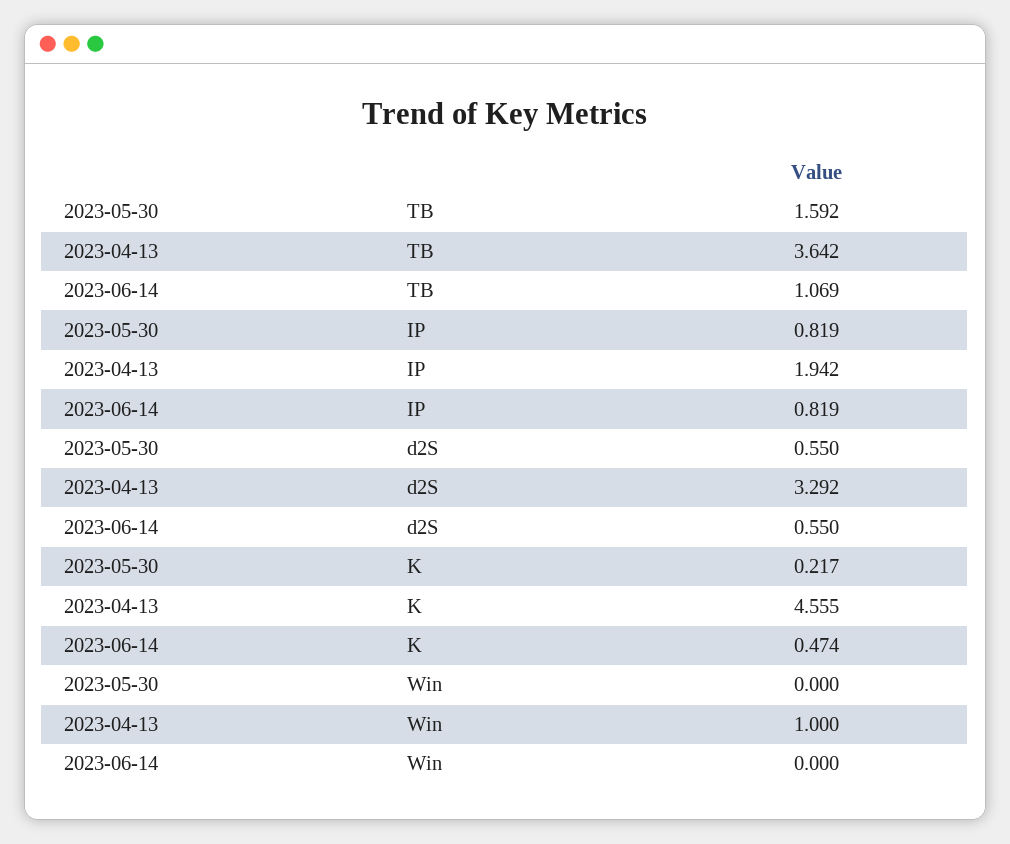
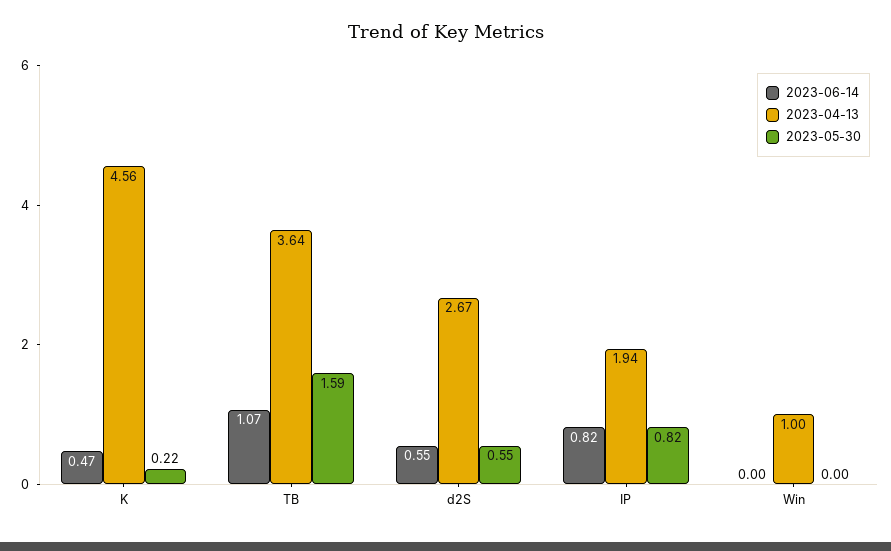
2023-04-13, d2S: 3.292 -> 2.67

